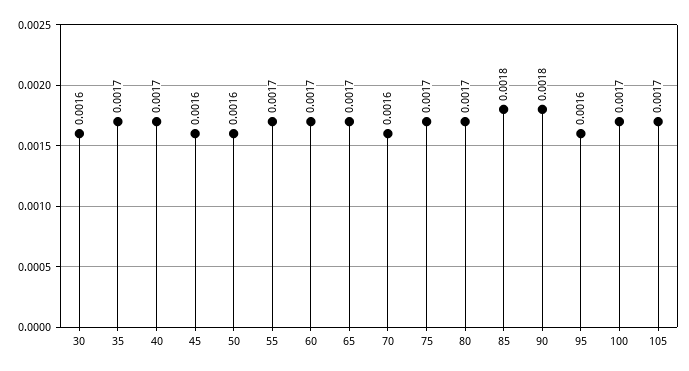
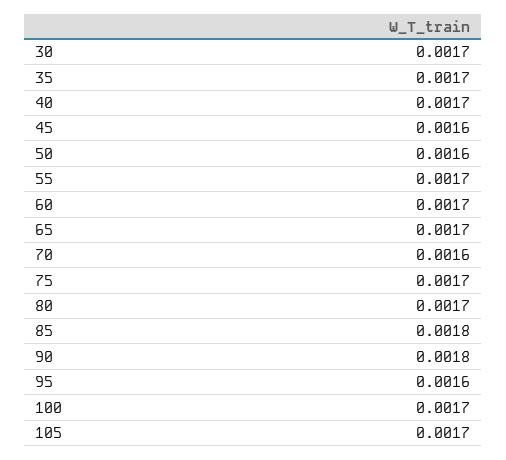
30: 0.0016 -> 0.0017

